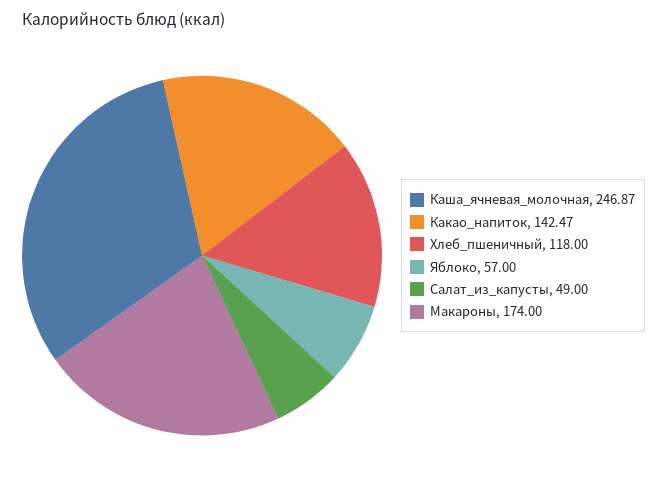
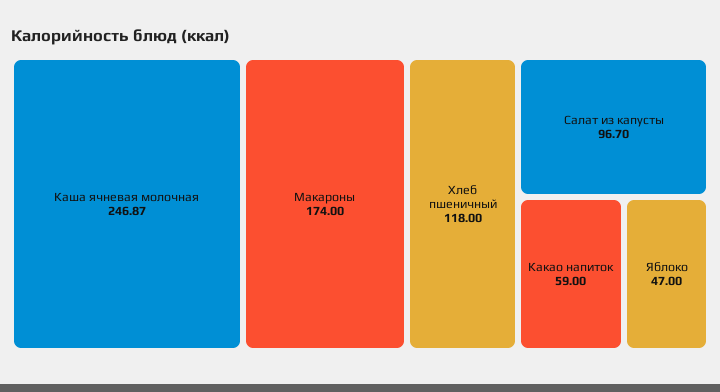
Какао_напиток: 142.47 -> 59
Яблоко: 57 -> 47
Салат_из_капусты: 49 -> 96.7

